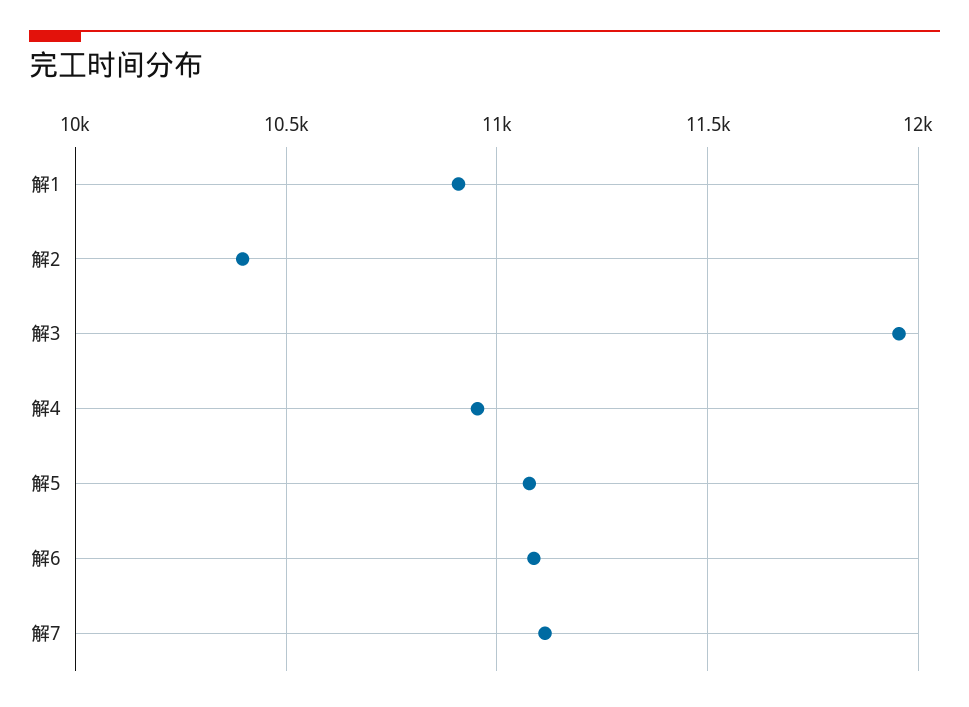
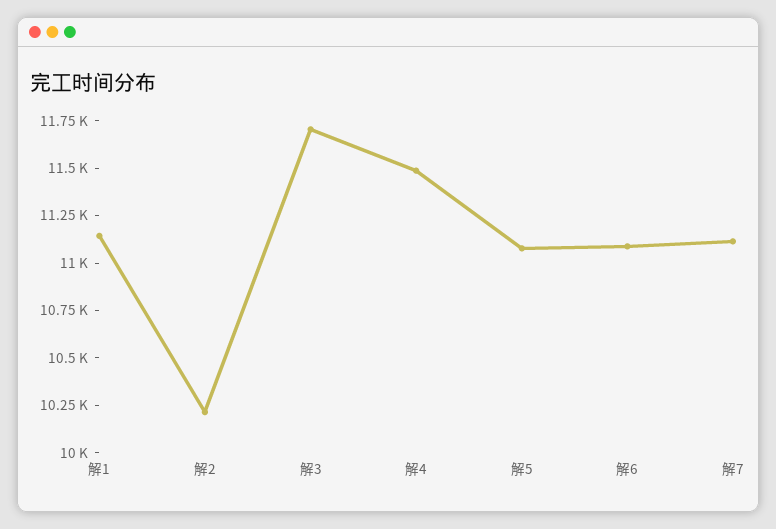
解1: 10900 -> 11150
解2: 10400 -> 10200
解3: 11950 -> 11700
解4: 10950 -> 11500

